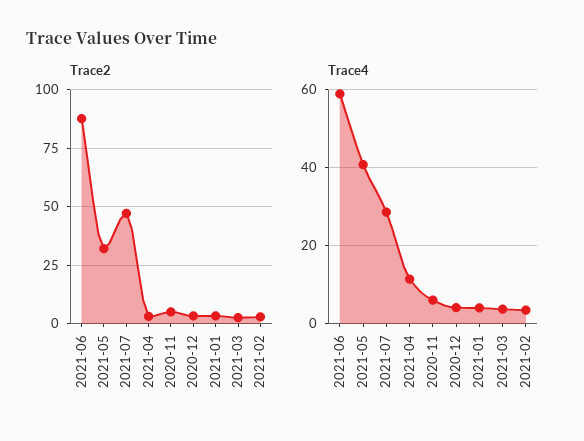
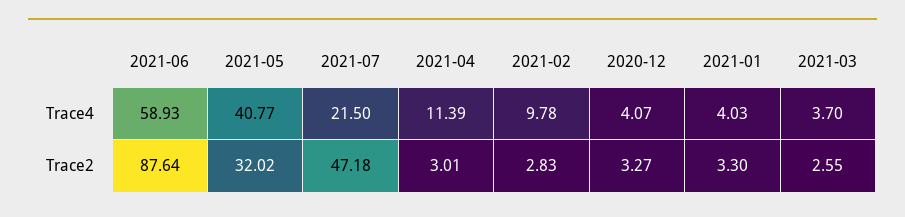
Trace2, 2020-11: 5 -> none
Trace4, 2021-07: 28 -> 21.5
Trace4, 2020-11: 6 -> none
Trace4, 2021-02: 4 -> 9.78

